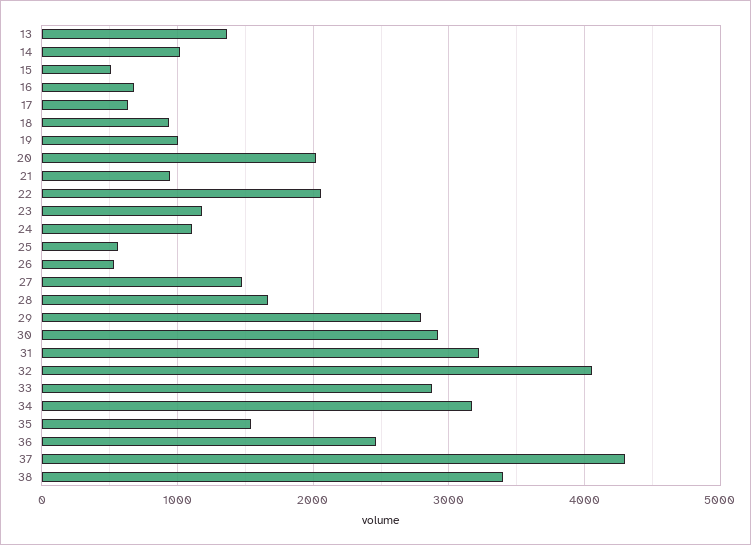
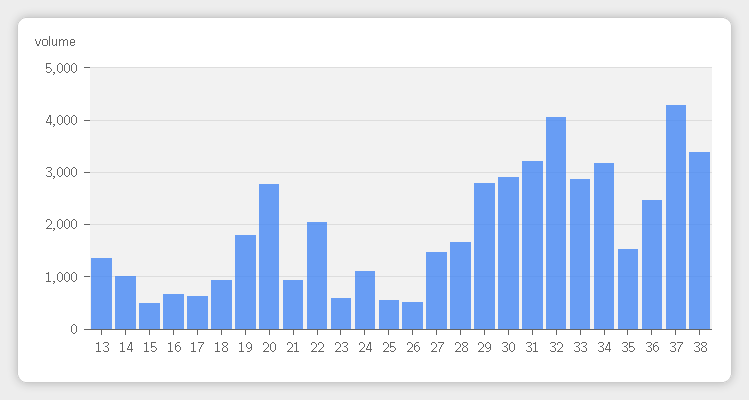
19: 1000 -> 1800
20: 2000 -> 2800
23: 1200 -> 600

